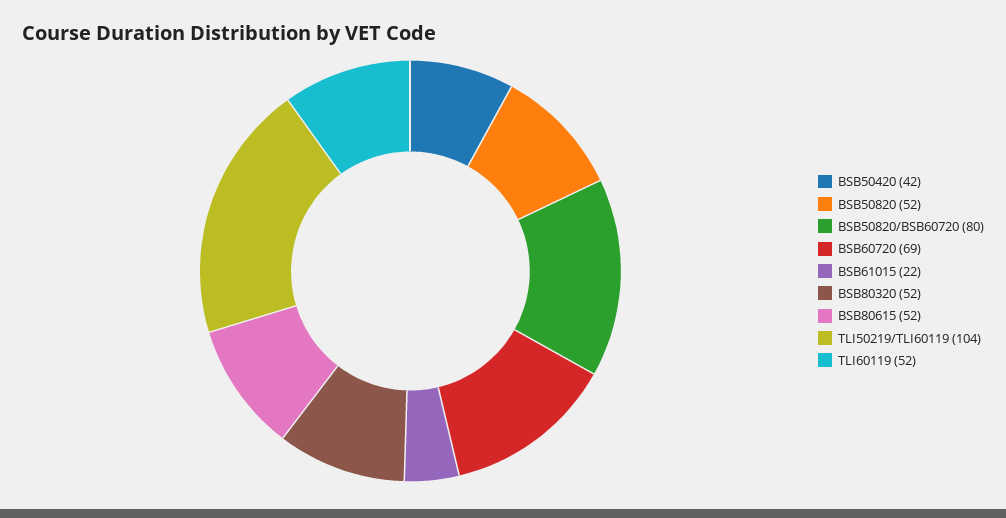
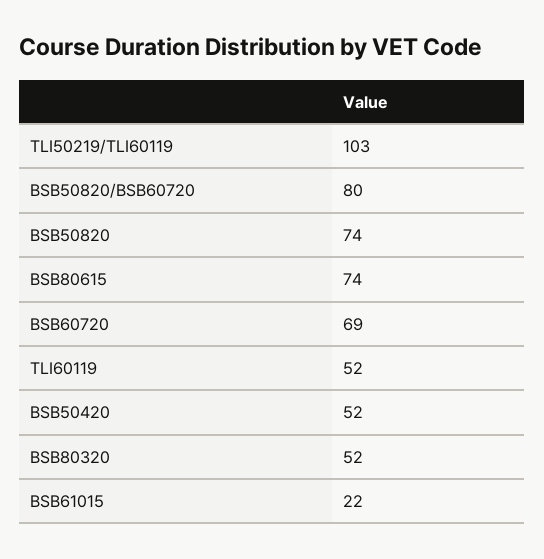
BSB50420: 42 -> 52
BSB50820: 52 -> 74
BSB80615: 52 -> 74
TLI50219/TLI60119: 104 -> 103

